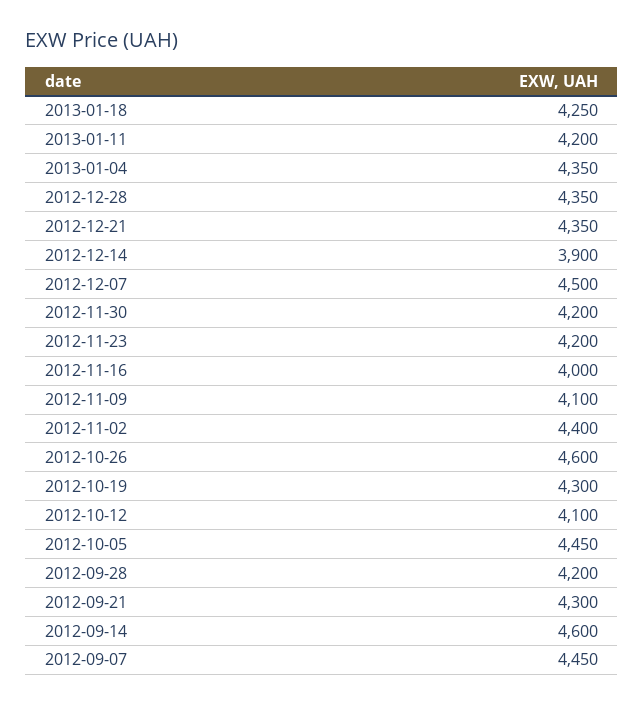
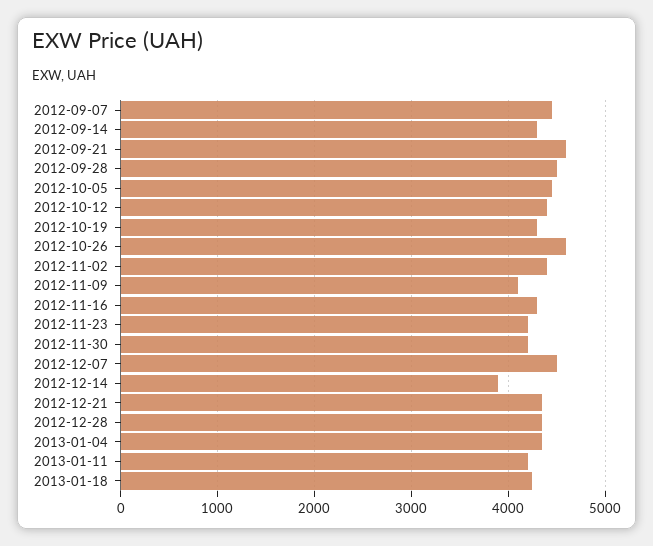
2012-11-16: 4000 -> 4300
2012-10-12: 4100 -> 4400
2012-09-28: 4200 -> 4500
2012-09-21: 4300 -> 4600
2012-09-14: 4600 -> 4300

